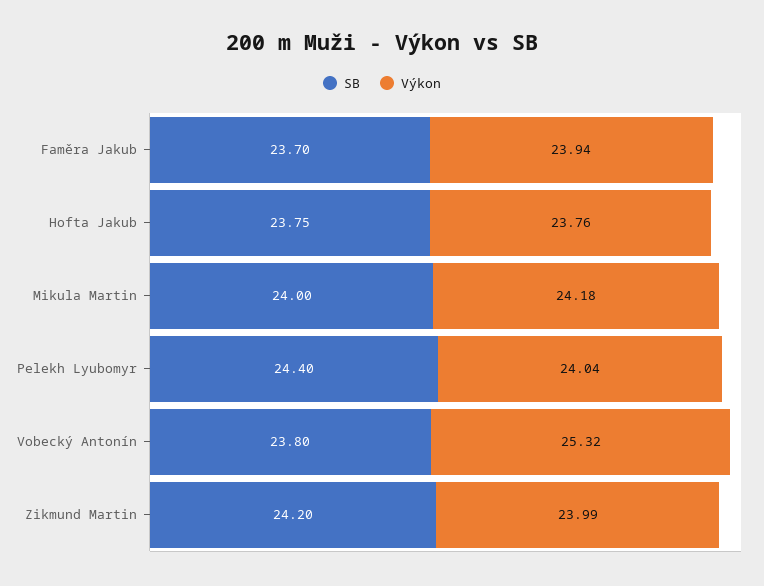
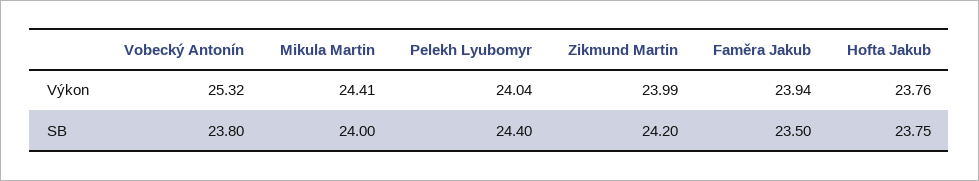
SB, Faměra Jakub: 23.7 -> 23.5
Výkon, Mikula Martin: 24.18 -> 24.41

